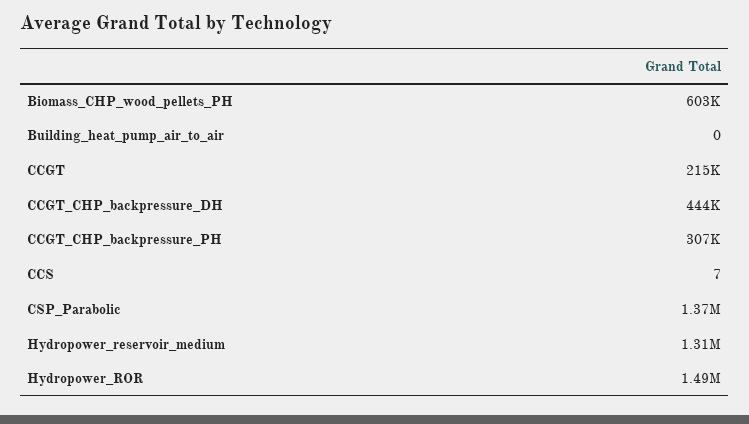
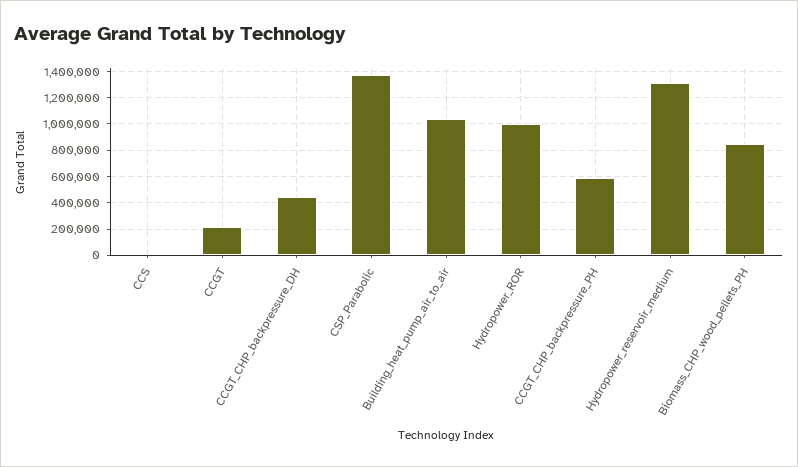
Biomass_CHP_wood_pellets_PH: 603000 -> 850000
Building_heat_pump_air_to_air: 0 -> 1050000
CCGT_CHP_backpressure_PH: 307000 -> 600000
Hydropower_ROR: 1490000 -> 1000000

